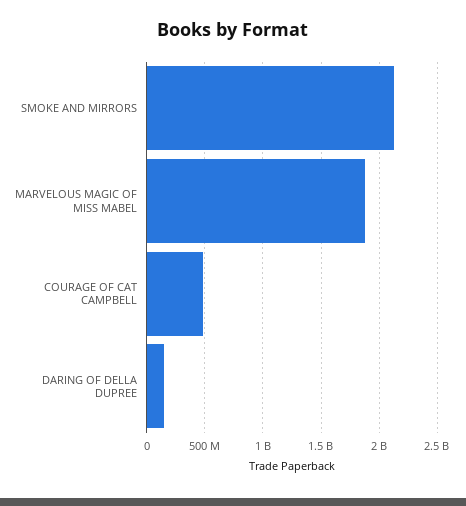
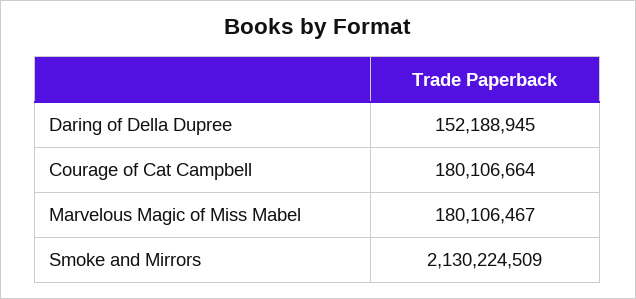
MARVELOUS MAGIC OF MISS MABEL: 1900000000 -> 180106467
COURAGE OF CAT CAMPBELL: 500000000 -> 180106664

